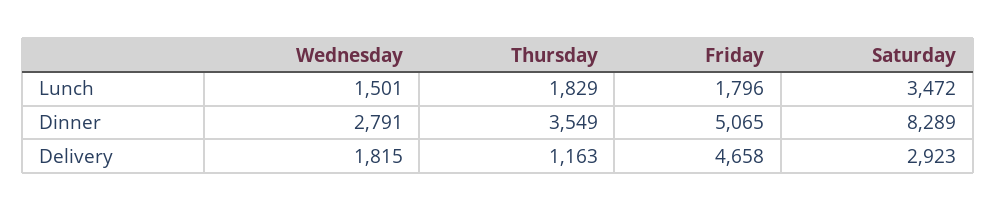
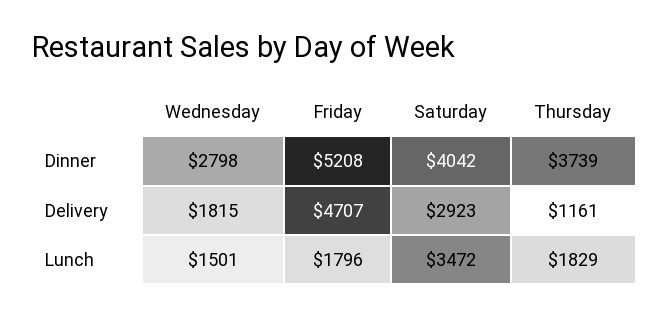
Wednesday, Dinner: 2791 -> 2798
Thursday, Dinner: 3549 -> 3739
Friday, Dinner: 5065 -> 5208
Saturday, Dinner: 8289 -> 4042
Thursday, Delivery: 1163 -> 1161
Friday, Delivery: 4658 -> 4707

